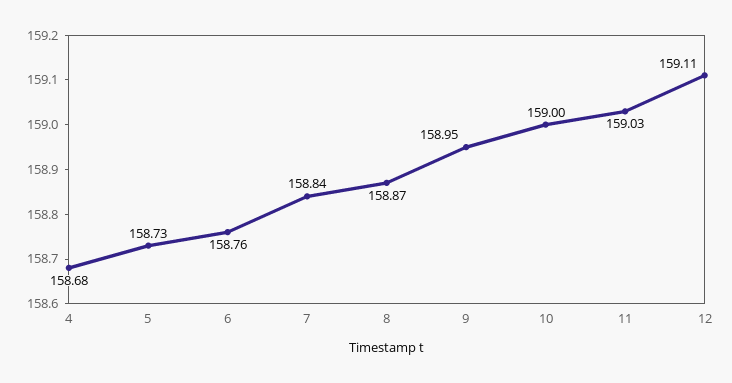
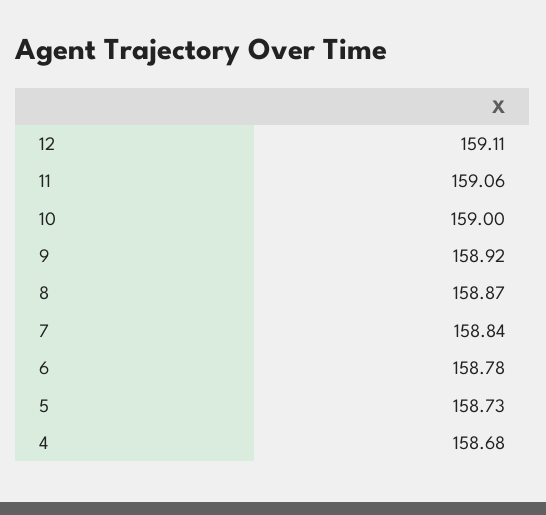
6: 158.76 -> 158.78
9: 158.95 -> 158.92
11: 159.03 -> 159.06

